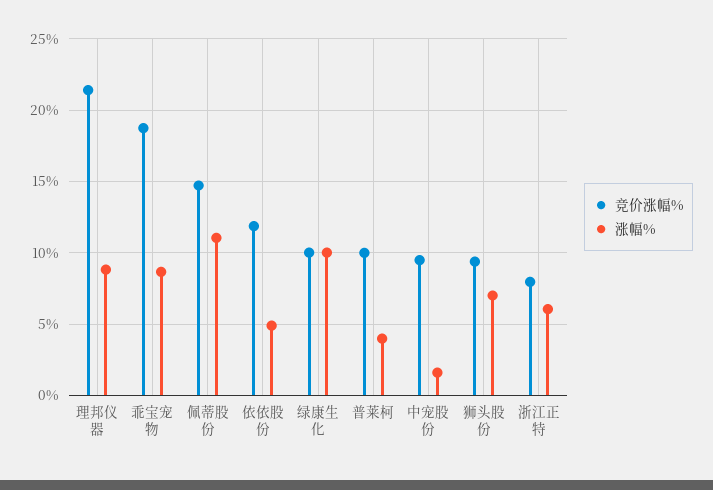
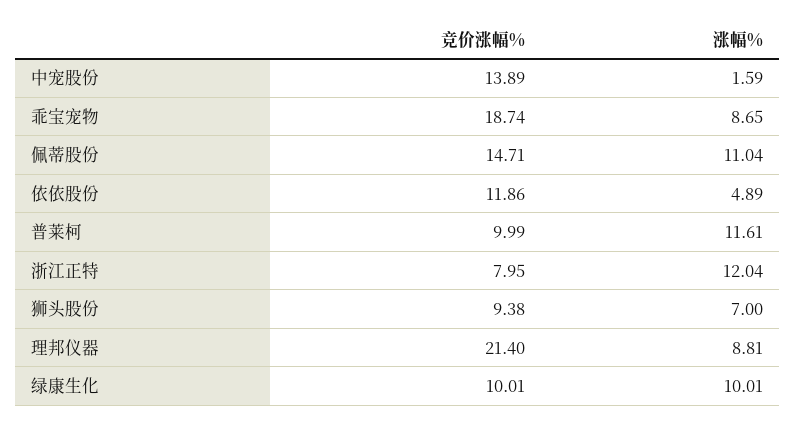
涨幅%, 普莱柯: 4 -> 11.61
竞价涨幅%, 中宠股份: 9.5 -> 13.89
涨幅%, 浙江正特: 6 -> 12.04

